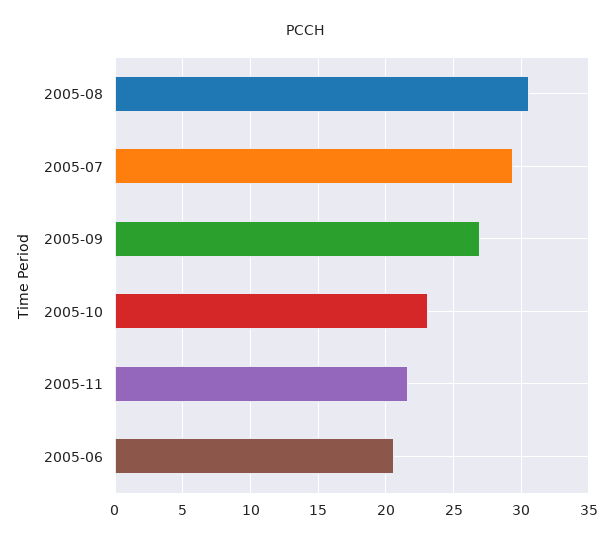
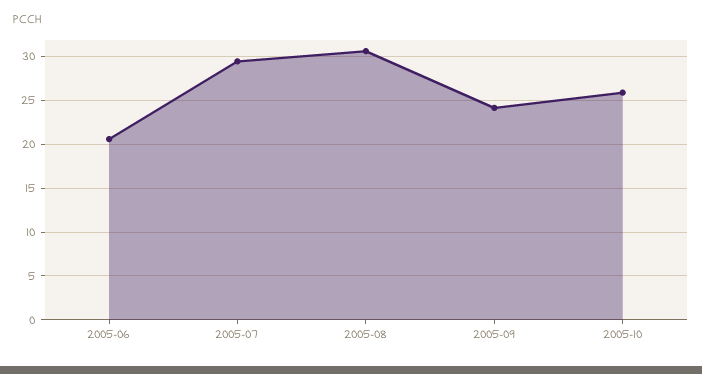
2005-09: 27 -> 24
2005-10: 23 -> 26
2005-11: 21.5 -> none

